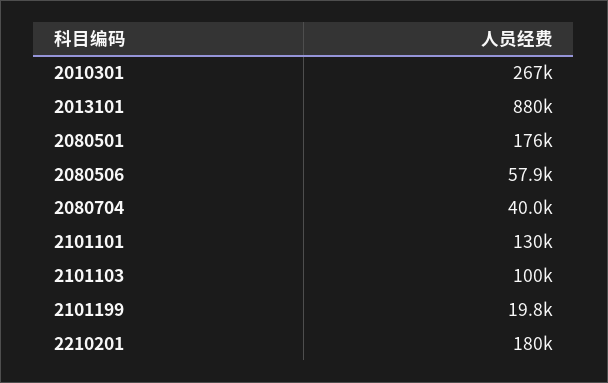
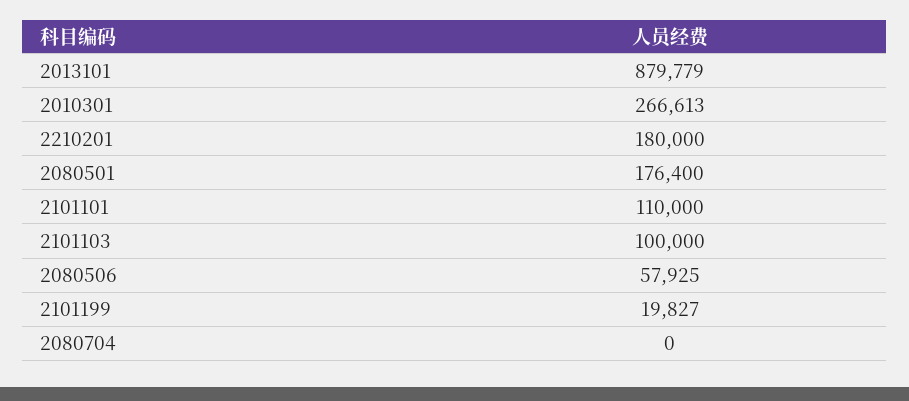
2080704: 40000 -> 0
2101101: 130000 -> 110000

